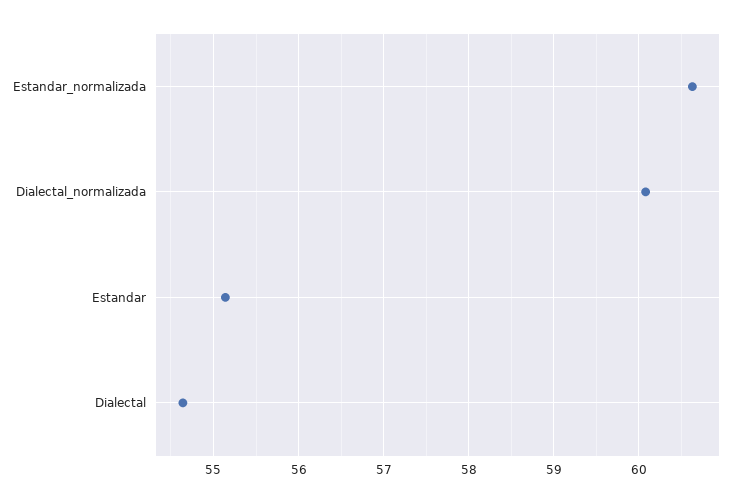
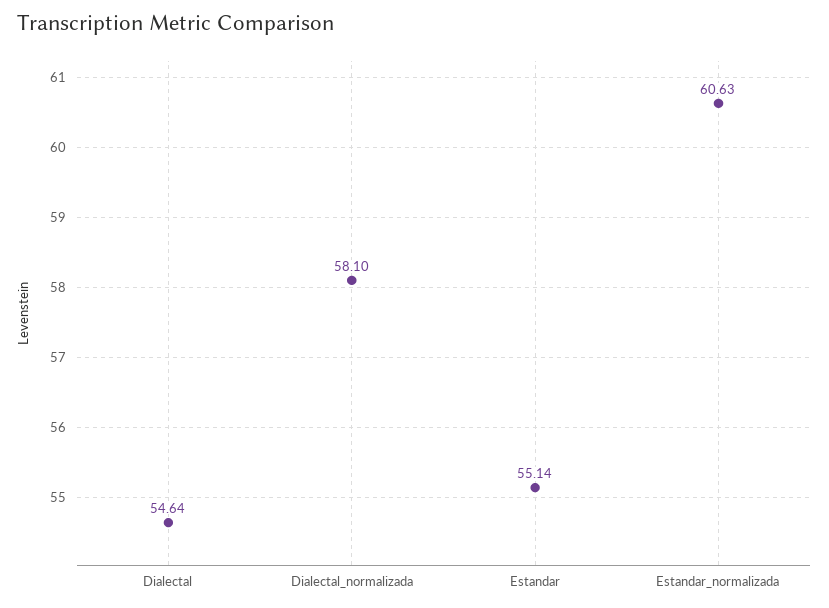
Dialectal_normalizada: 60.1 -> 58.1

